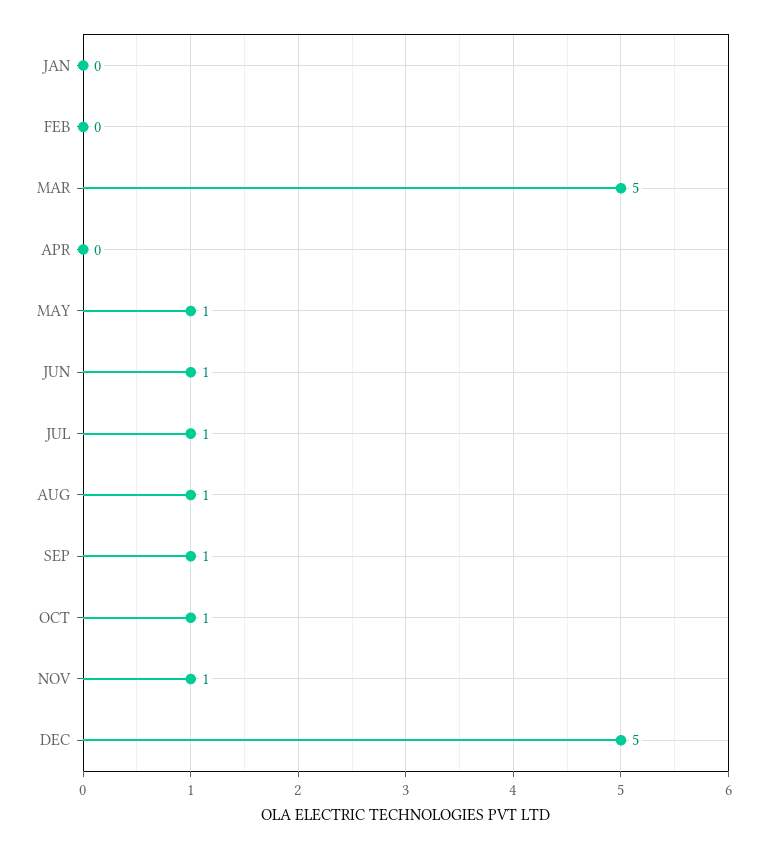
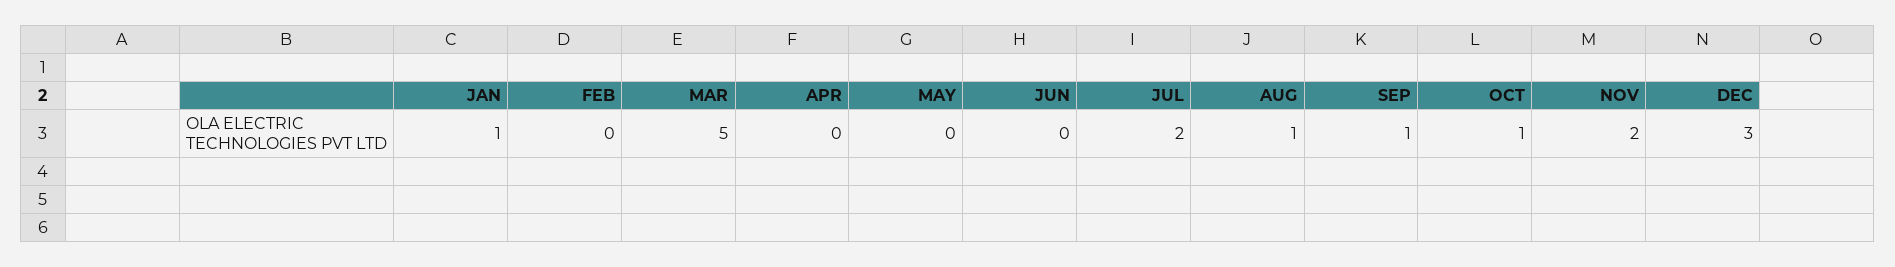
JAN: 0 -> 1
MAY: 1 -> 0
JUN: 1 -> 0
JUL: 1 -> 2
NOV: 1 -> 2
DEC: 5 -> 3

